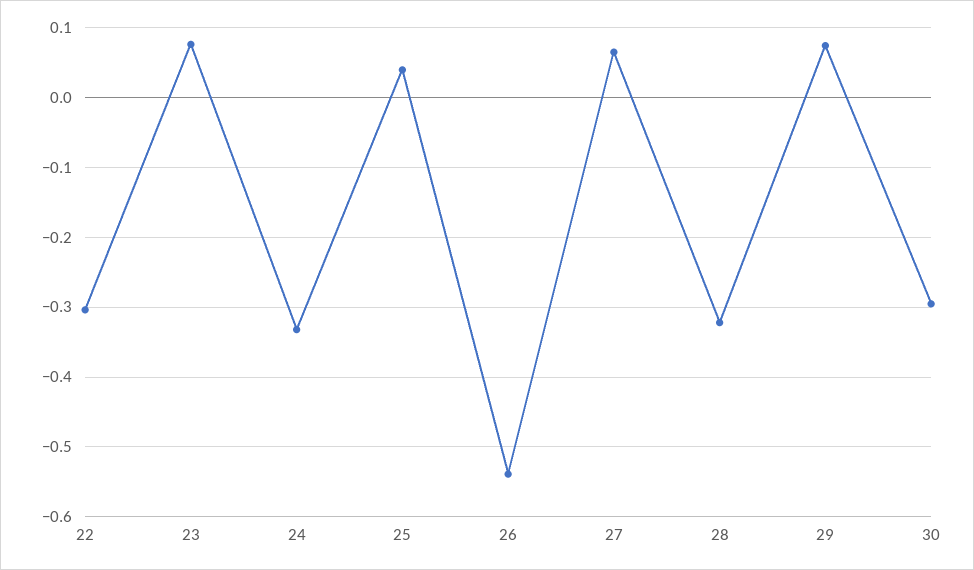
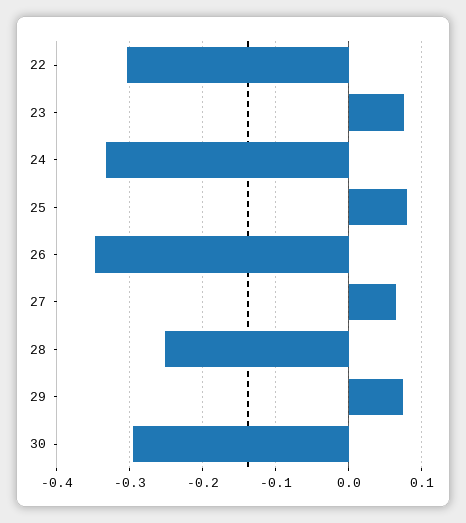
25: 0.04 -> 0.08
26: -0.54 -> -0.35
28: -0.32 -> -0.25

